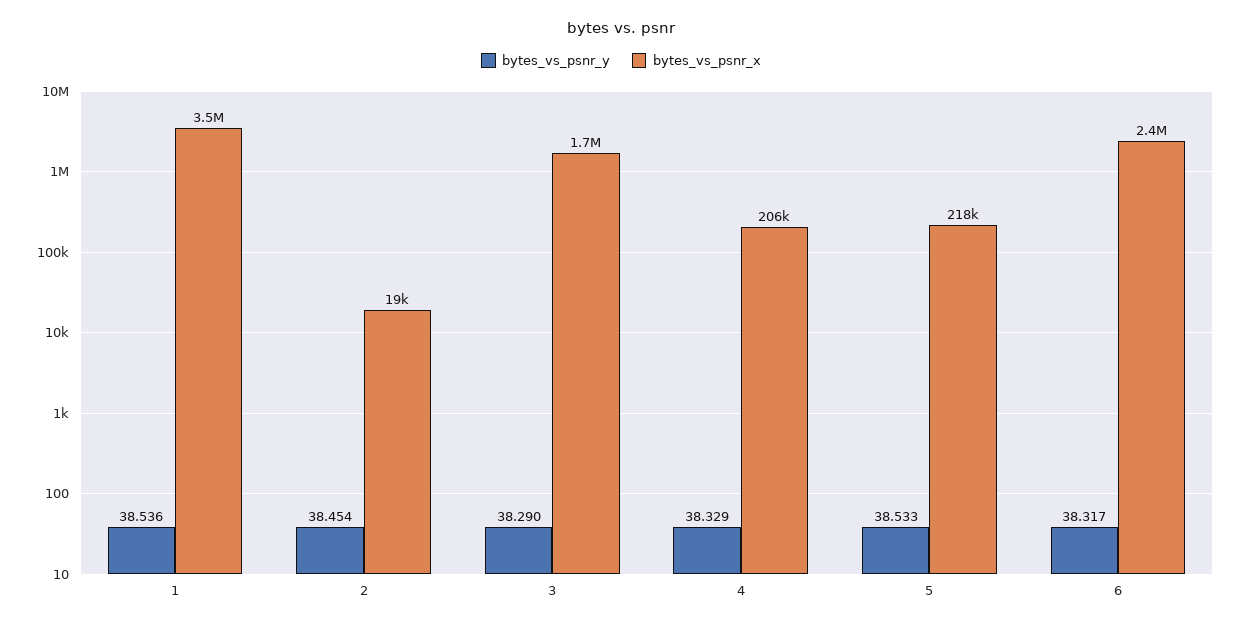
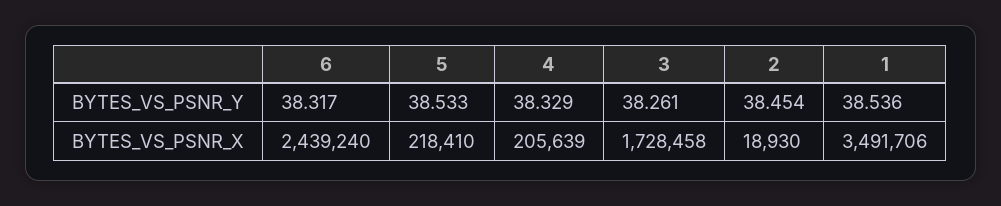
bytes_vs_psnr_y, 3: 38.29 -> 38.261

